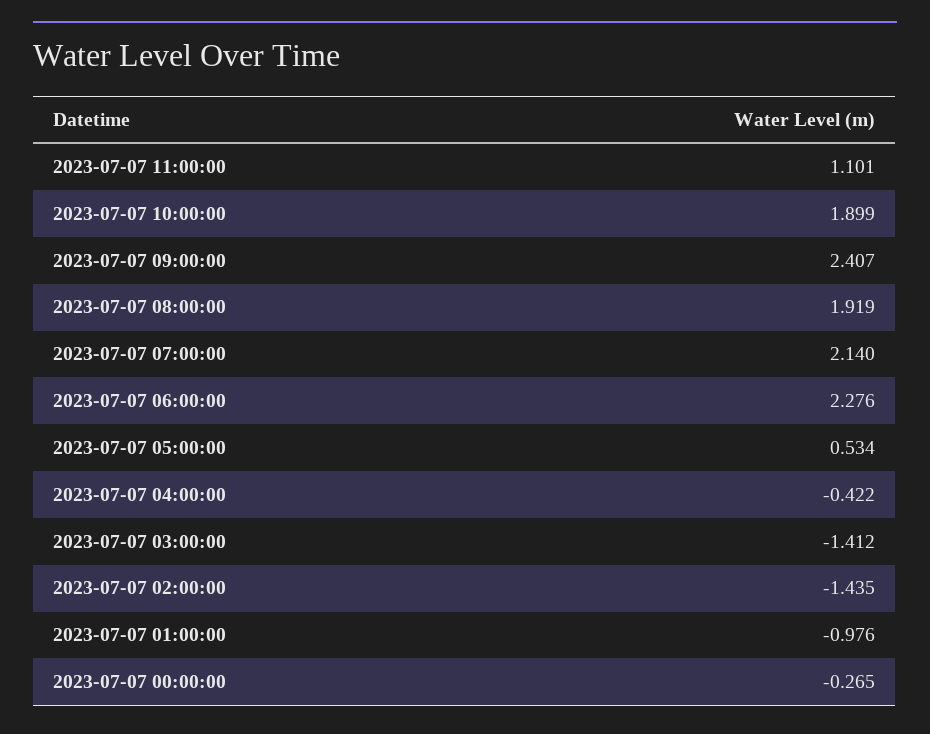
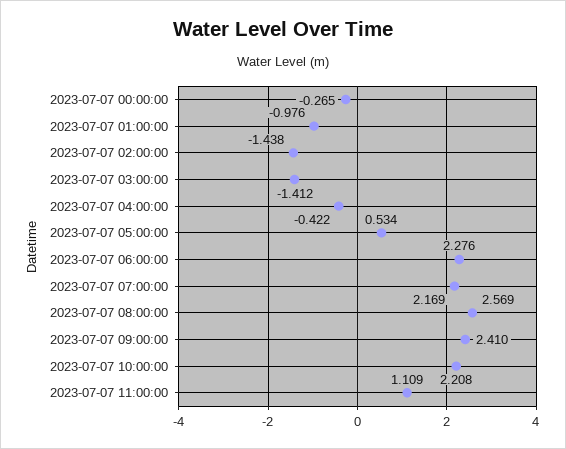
2023-07-07 11:00:00: 1.101 -> 1.109
2023-07-07 10:00:00: 1.899 -> 2.208
2023-07-07 09:00:00: 2.407 -> 2.41
2023-07-07 08:00:00: 1.919 -> 2.569
2023-07-07 07:00:00: 2.14 -> 2.169
2023-07-07 02:00:00: -1.435 -> -1.438

